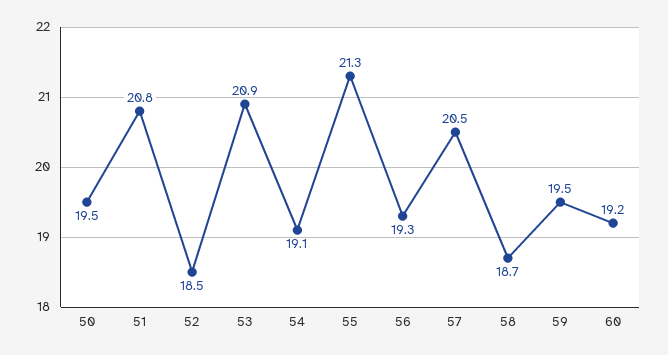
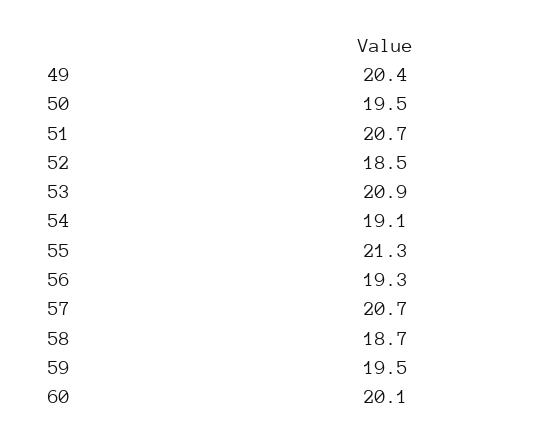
51: 20.8 -> 20.7
57: 20.5 -> 20.7
60: 19.2 -> 20.1
49: none -> 20.4

